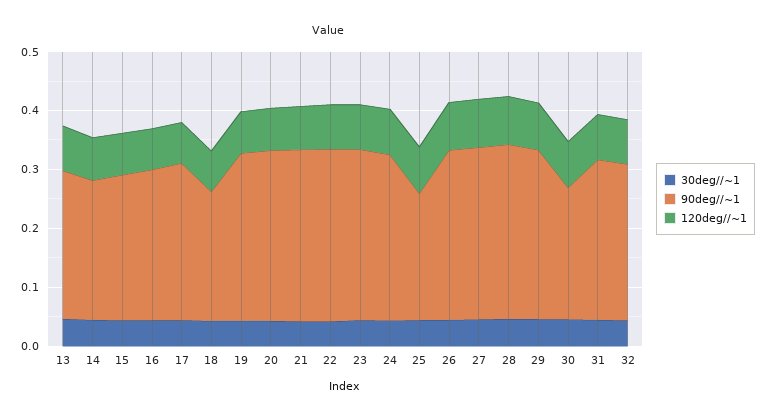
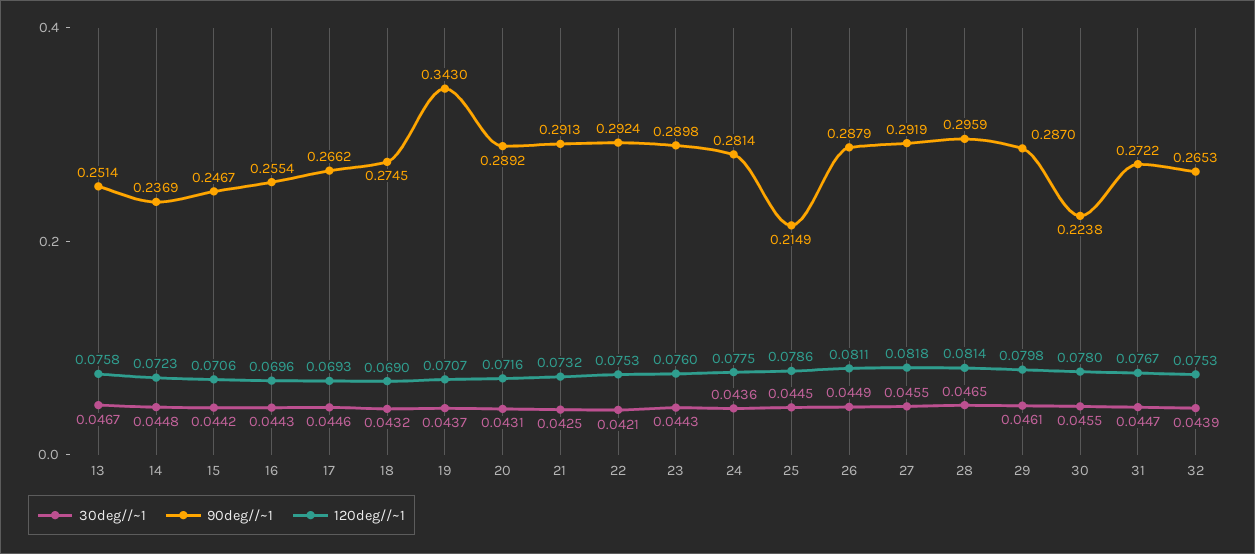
90deg//~1, 18: 0.22 -> 0.2745
90deg//~1, 19: 0.28 -> 0.343

